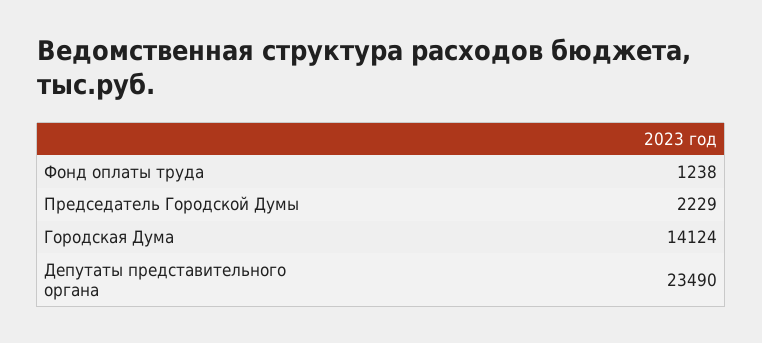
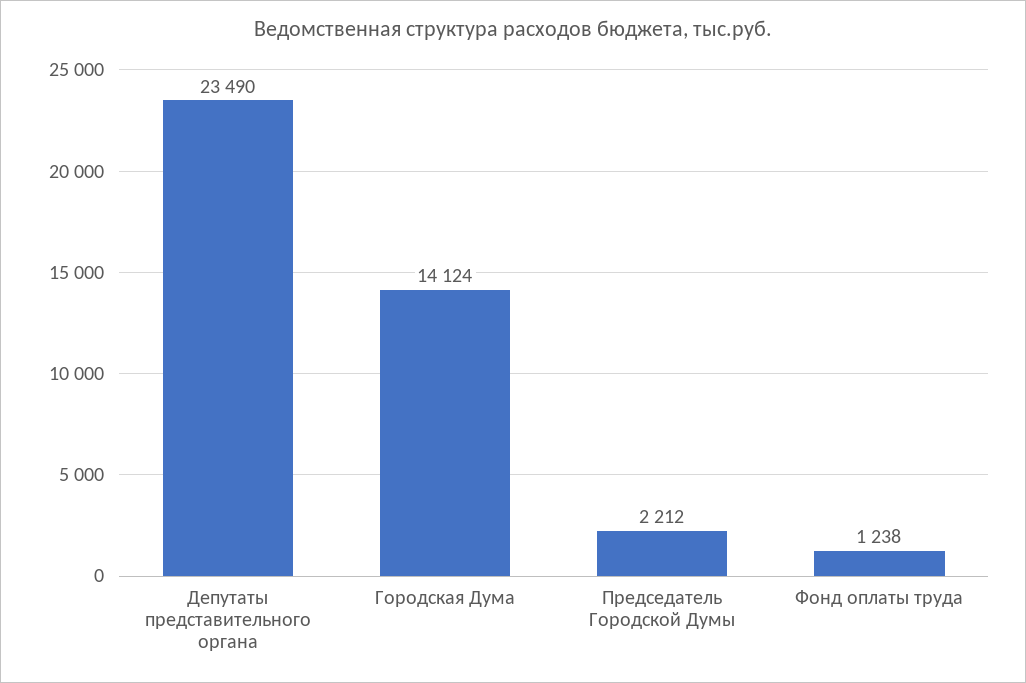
Председатель Городской Думы: 2229 -> 2212

